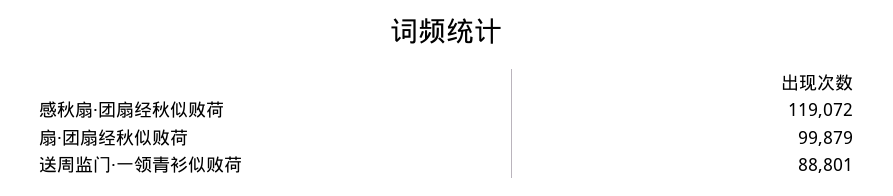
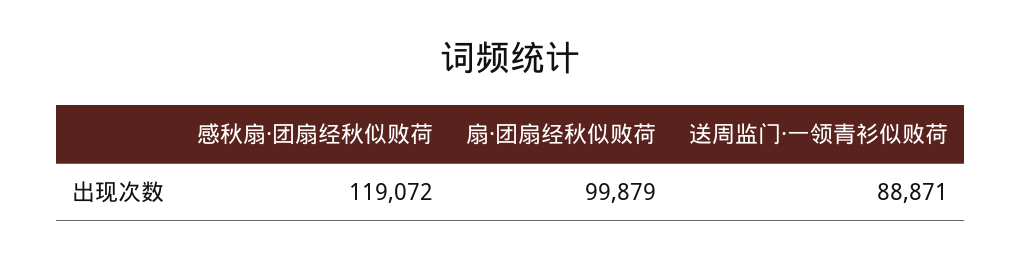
送周监门·一领青衫似败荷: 88801 -> 88871

